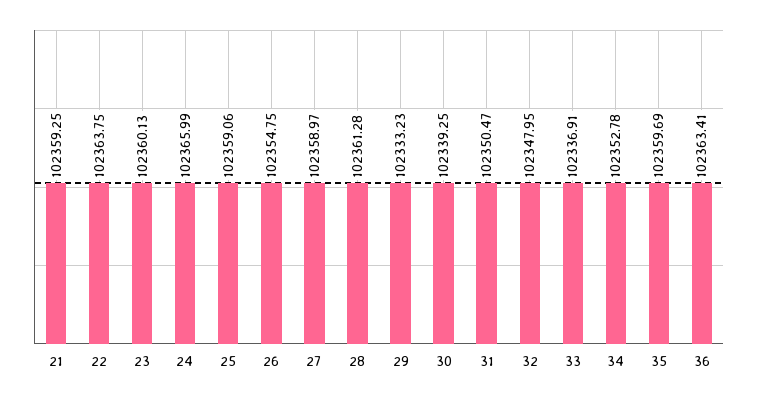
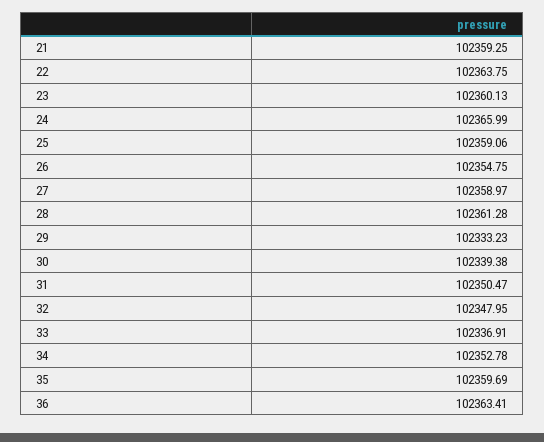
30: 102339.25 -> 102339.38

